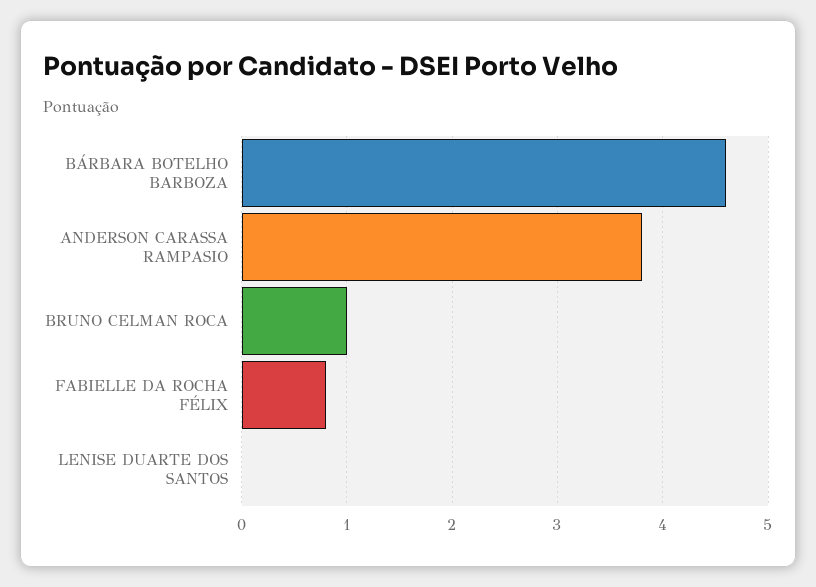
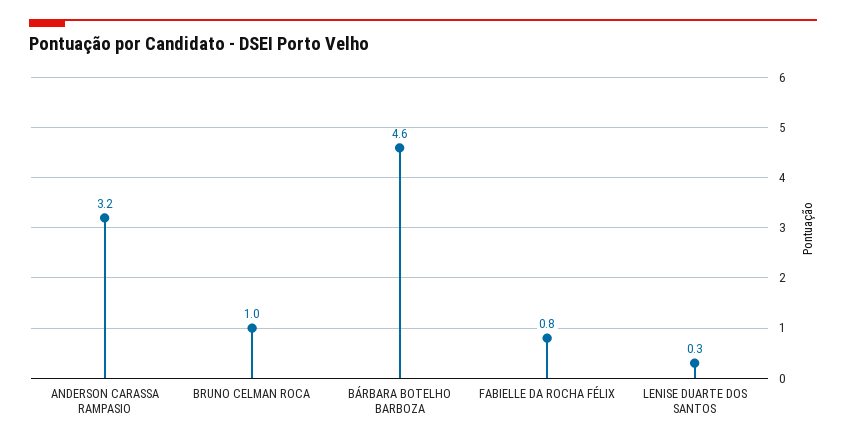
ANDERSON CARASSA RAMPASIO: 3.8 -> 3.2
LENISE DUARTE DOS SANTOS: 0 -> 0.3

